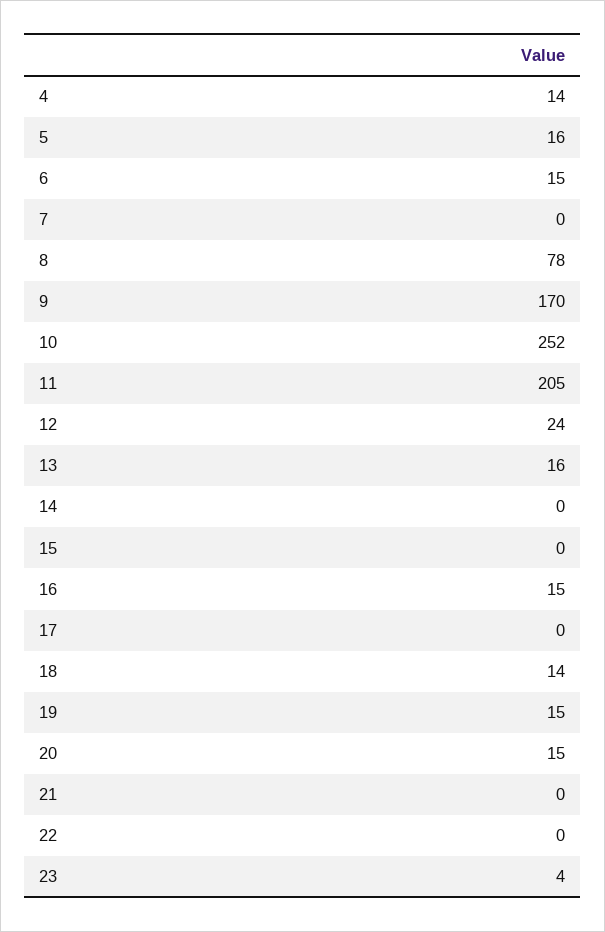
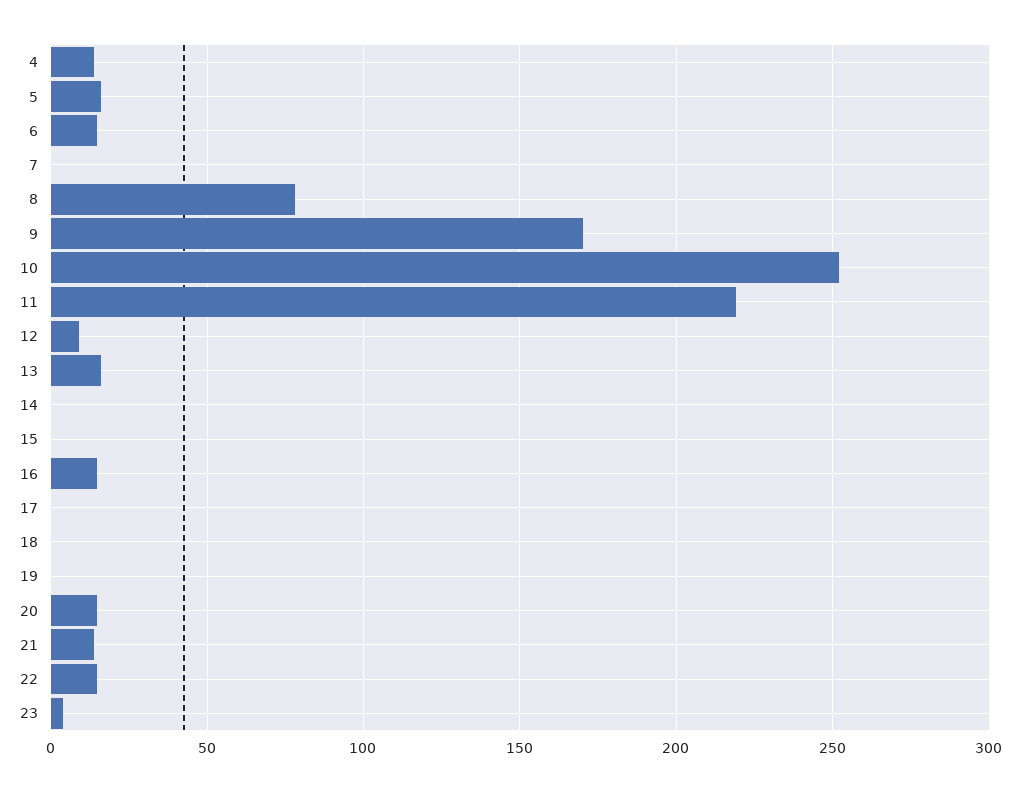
11: 205 -> 220
12: 24 -> 10
18: 14 -> 0
19: 15 -> 0
21: 0 -> 15
22: 0 -> 15

